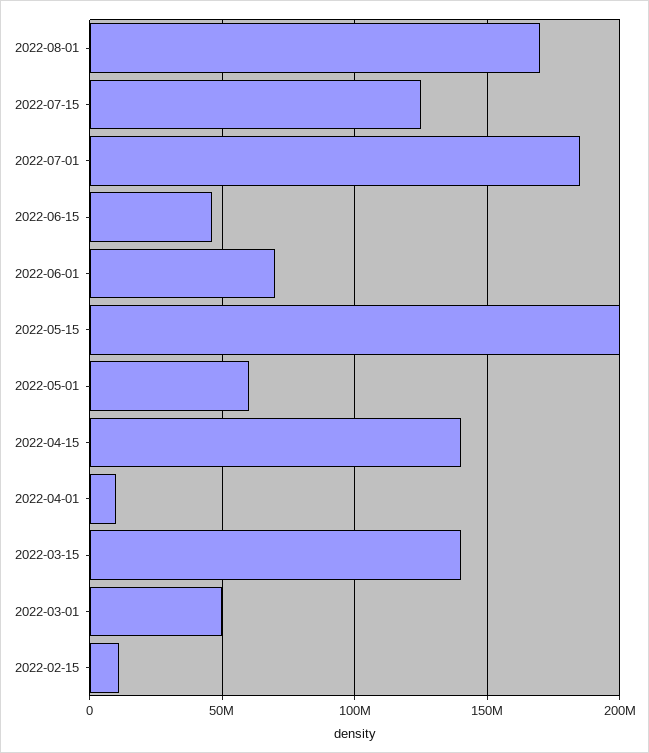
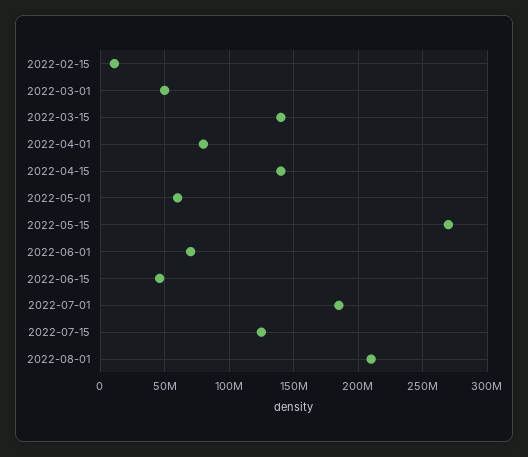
2022-08-01: 170000000 -> 210000000
2022-05-15: 200000000 -> 270000000
2022-04-01: 10000000 -> 80000000

